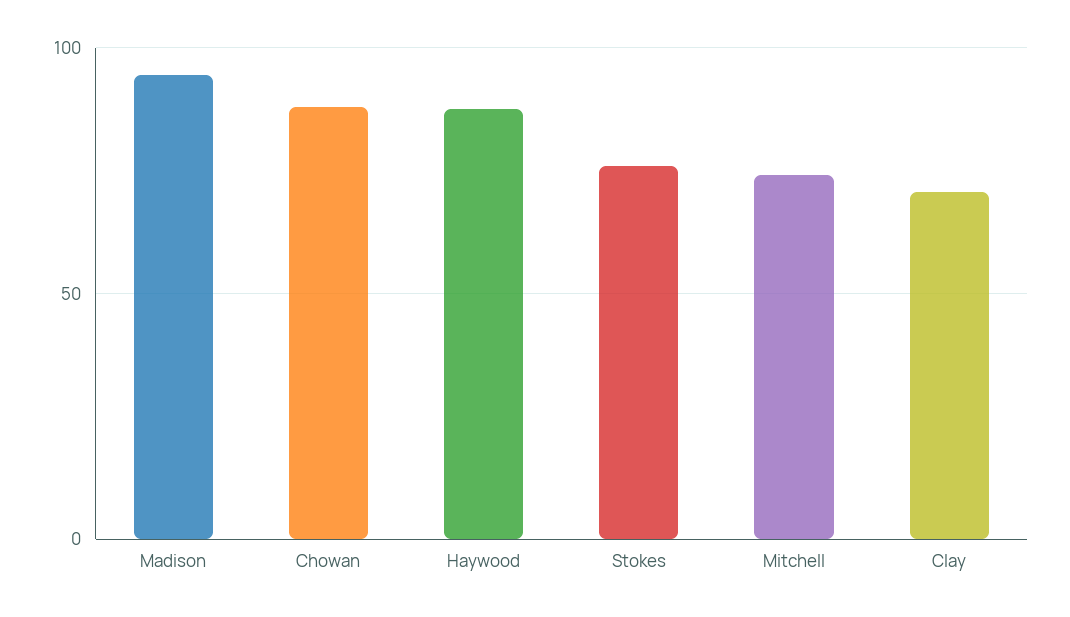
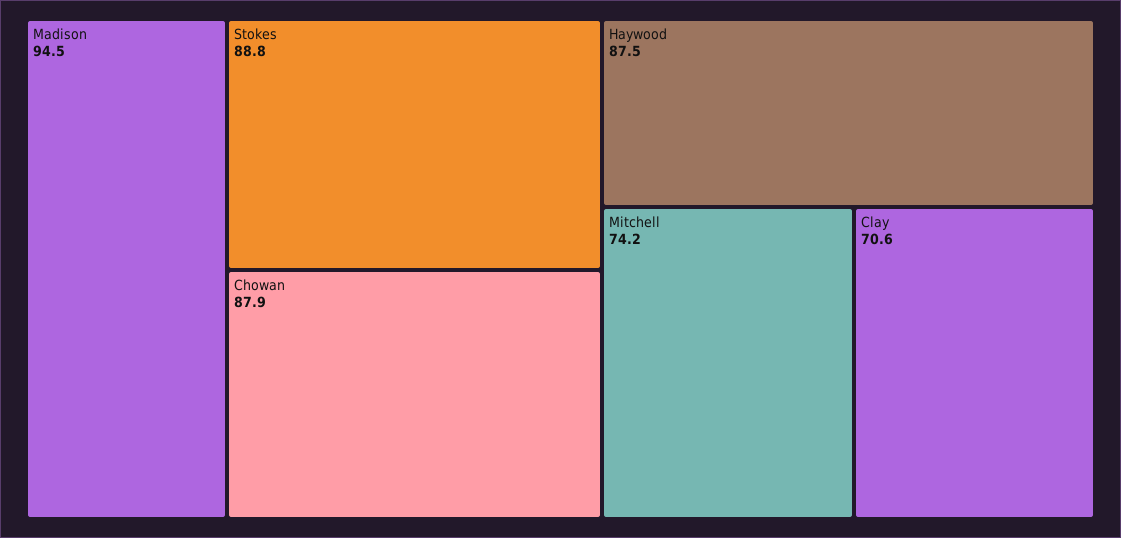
Stokes: 75 -> 88.8

